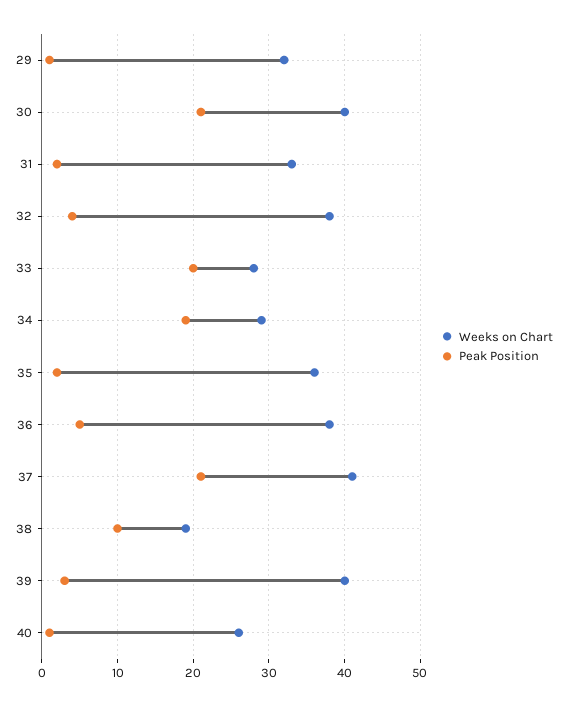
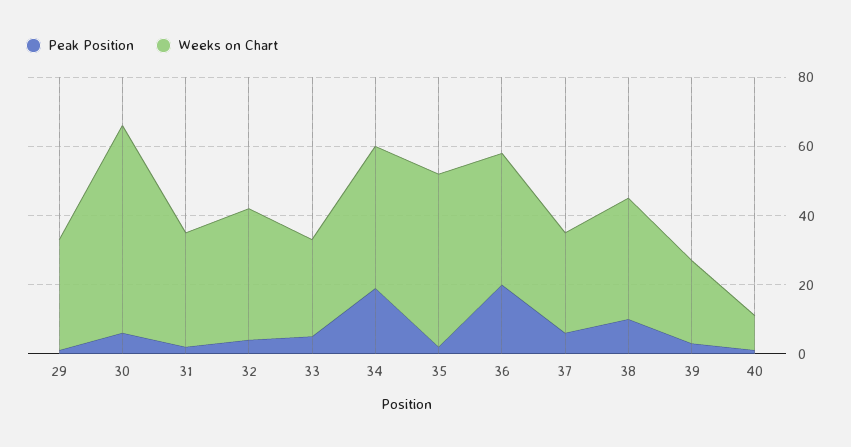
Weeks on Chart, 30: 40 -> 60
Peak Position, 30: 21 -> 5
Peak Position, 33: 20 -> 5
Weeks on Chart, 34: 29 -> 40
Weeks on Chart, 35: 36 -> 50
Peak Position, 36: 5 -> 20
Weeks on Chart, 37: 41 -> 30
Peak Position, 37: 21 -> 5
Weeks on Chart, 38: 19 -> 35
Weeks on Chart, 39: 40 -> 25
Weeks on Chart, 40: 26 -> 10

